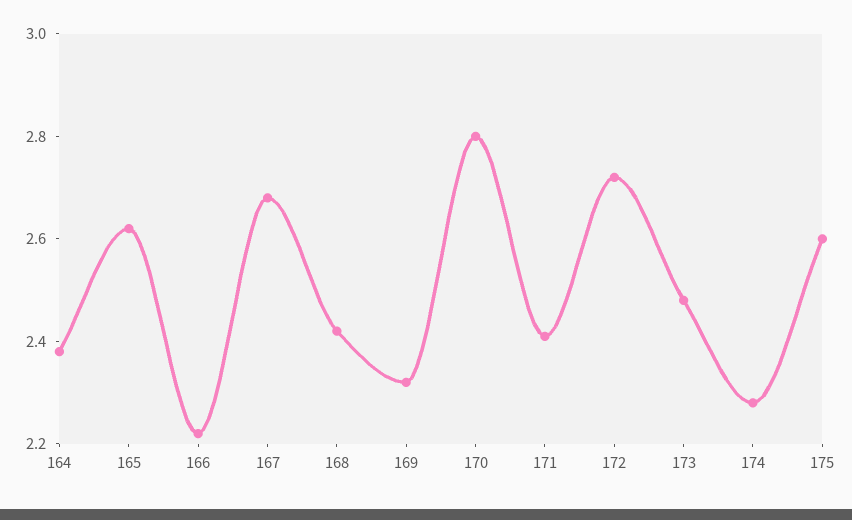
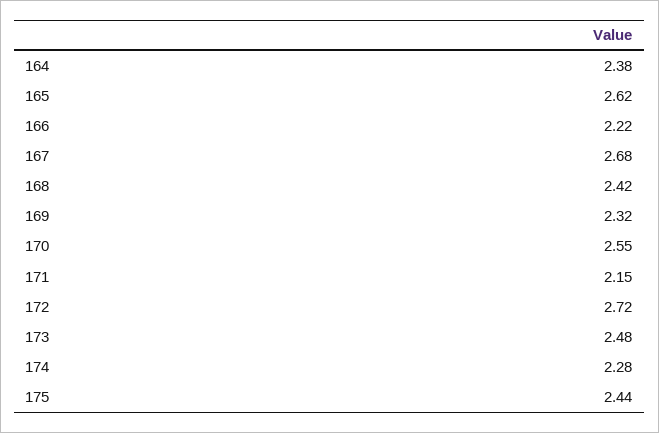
170: 2.8 -> 2.55
171: 2.4 -> 2.15
175: 2.6 -> 2.44

